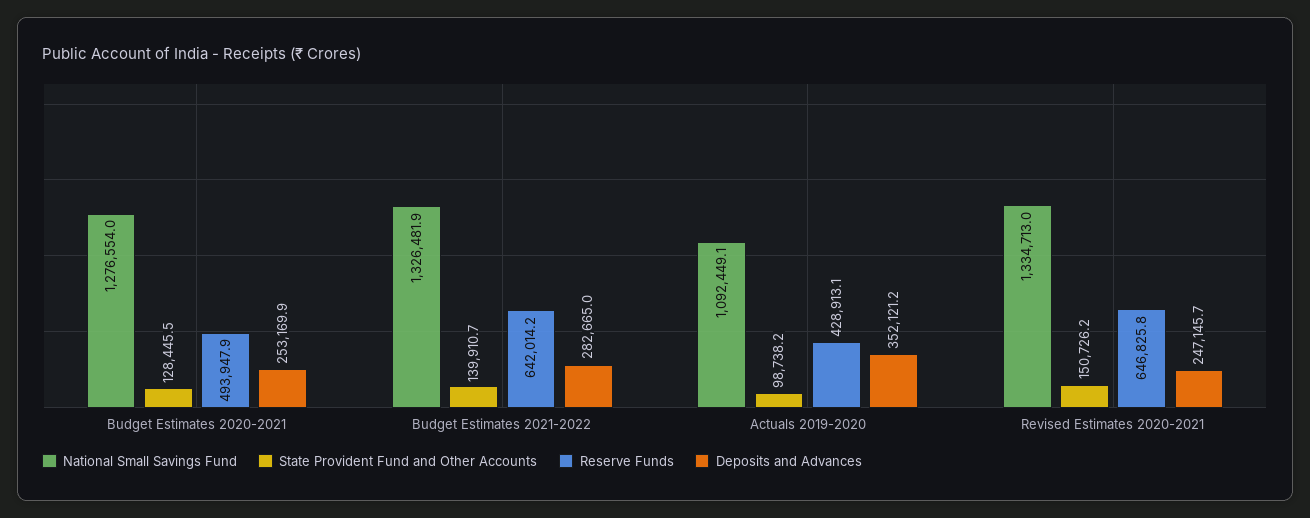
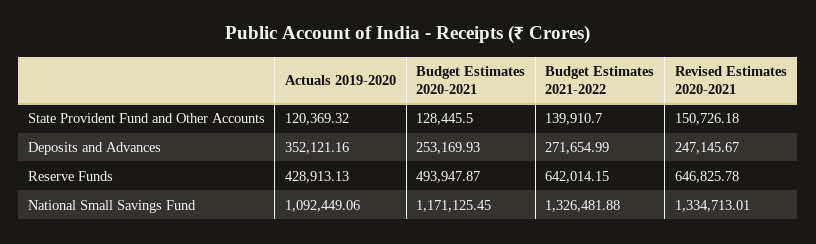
National Small Savings Fund, Budget Estimates 2020-2021: 1276554 -> 1171125.45
Deposits and Advances, Budget Estimates 2021-2022: 282665 -> 271654.99
State Provident Fund and Other Accounts, Actuals 2019-2020: 98738.2 -> 120369.32

